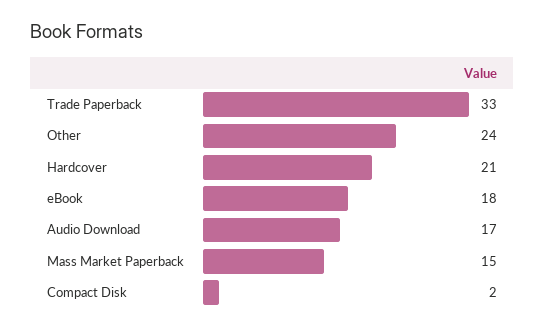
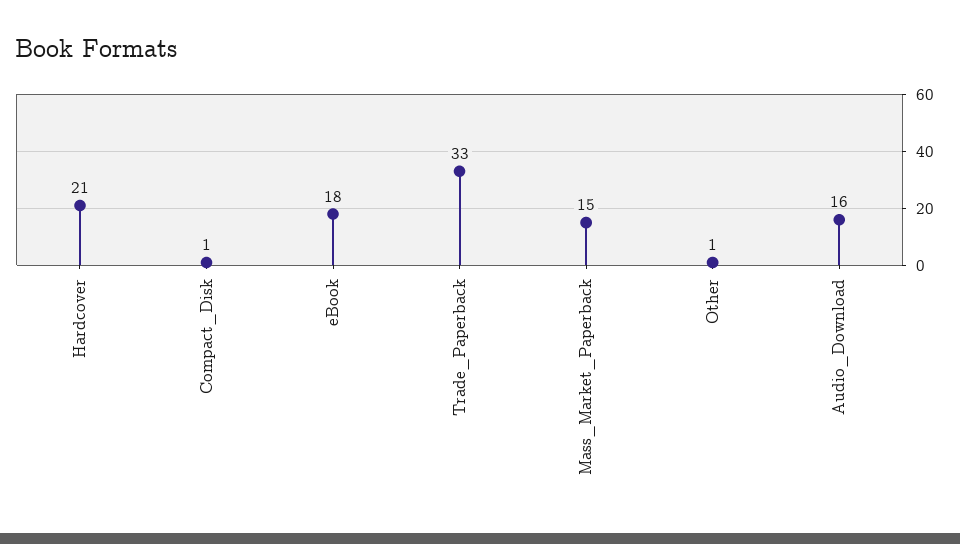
Other: 24 -> 1
Audio Download: 17 -> 16
Compact Disk: 2 -> 1

